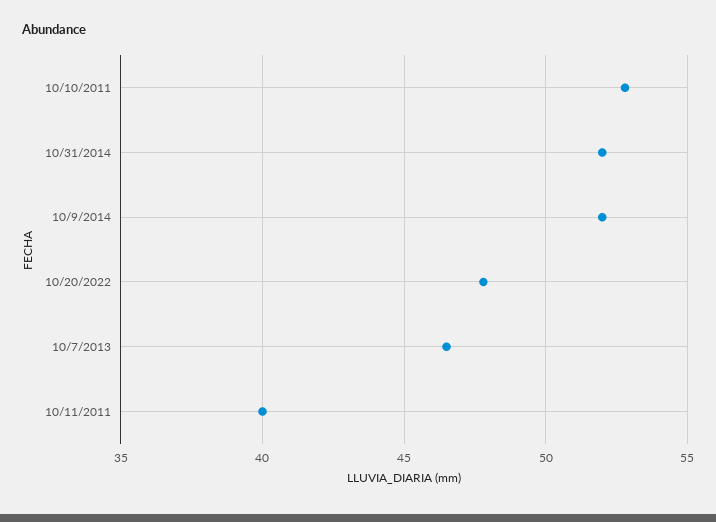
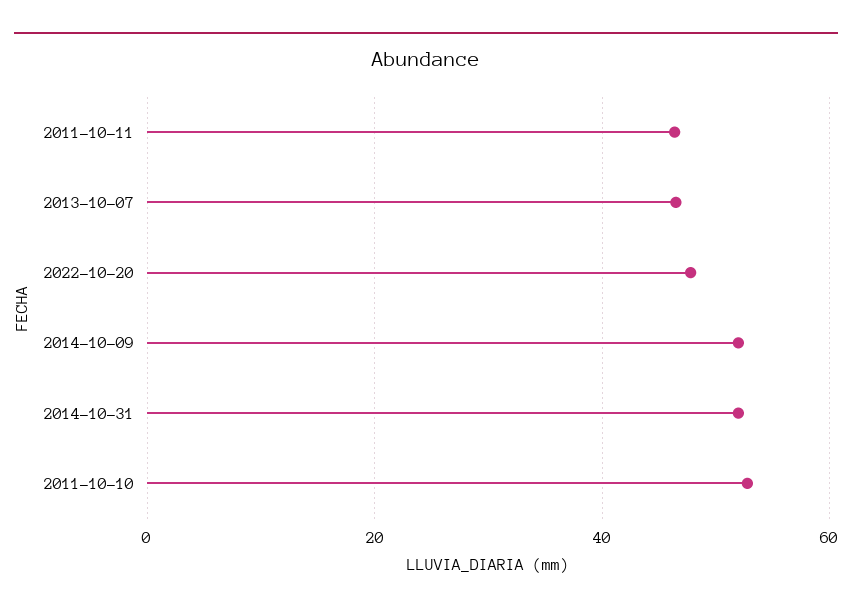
10/11/2011: 40 -> 46

